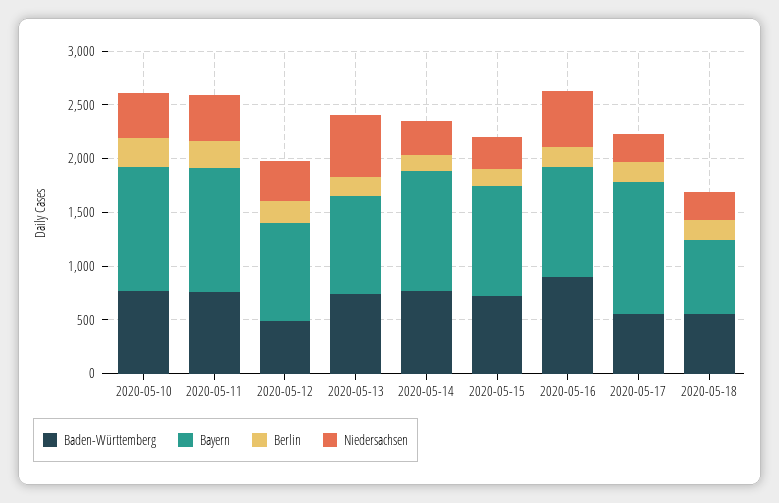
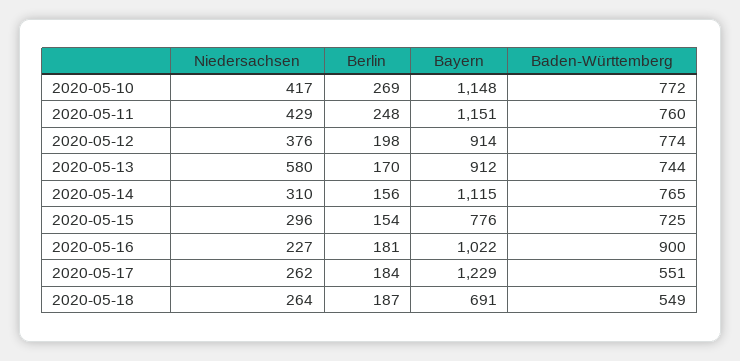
Baden-Württemberg, 2020-05-12: 500 -> 774
Bayern, 2020-05-15: 1000 -> 776
Niedersachsen, 2020-05-16: 500 -> 227

